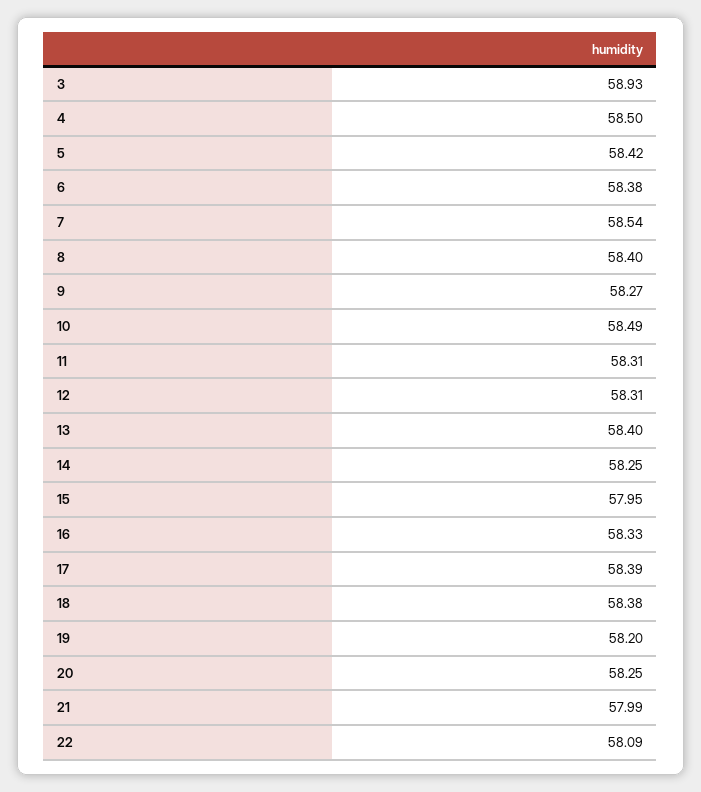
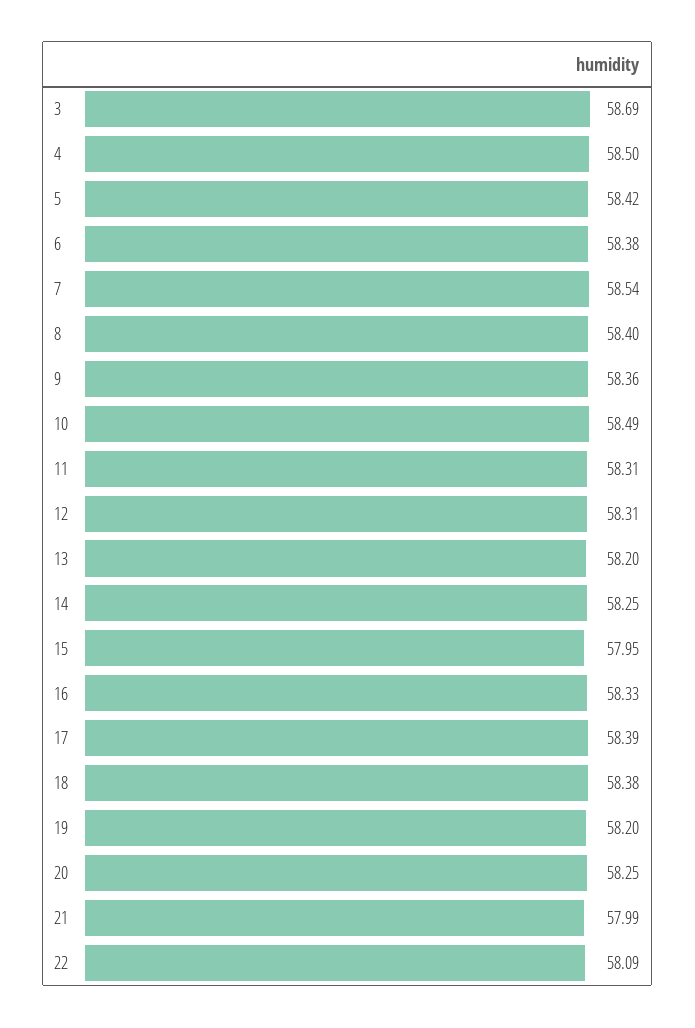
3: 58.93 -> 58.69
9: 58.27 -> 58.36
13: 58.4 -> 58.2

